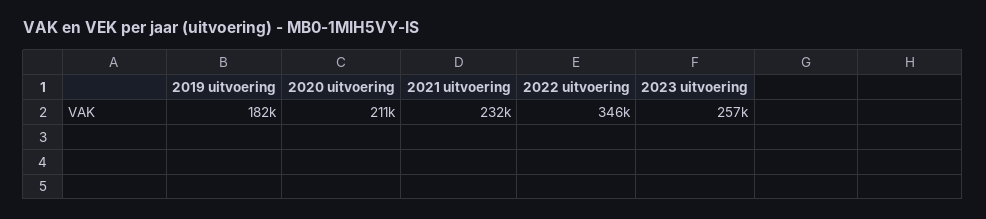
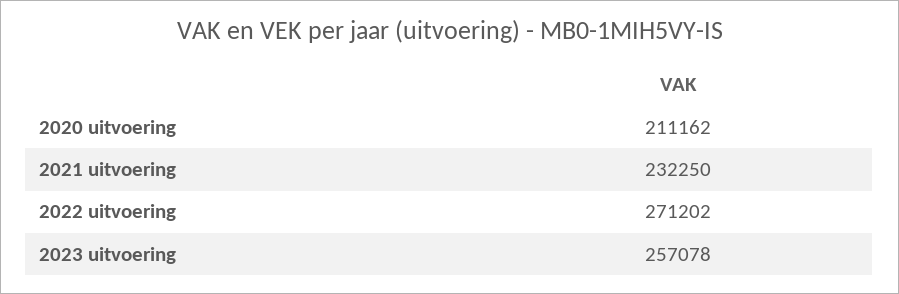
2019 uitvoering: 182000 -> none
2022 uitvoering: 346000 -> 271202

